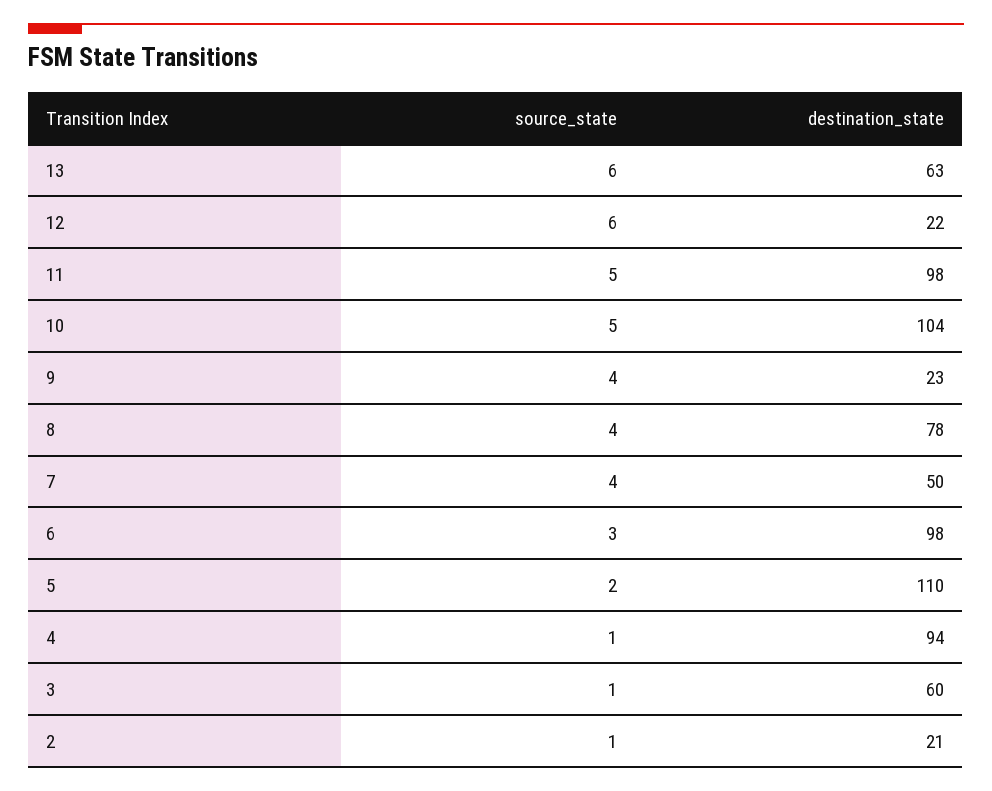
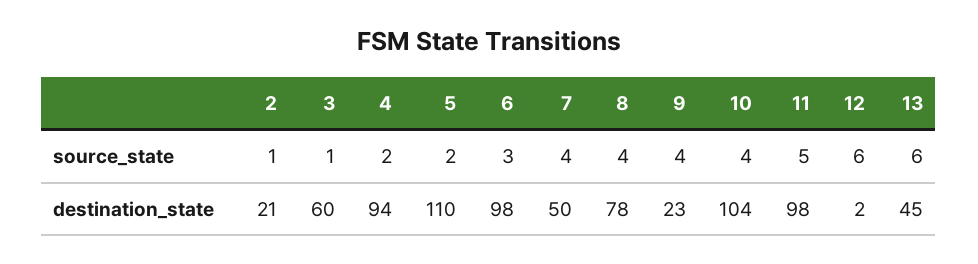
destination_state, 13: 63 -> 45
destination_state, 12: 22 -> 2
source_state, 10: 5 -> 4
source_state, 4: 1 -> 2

